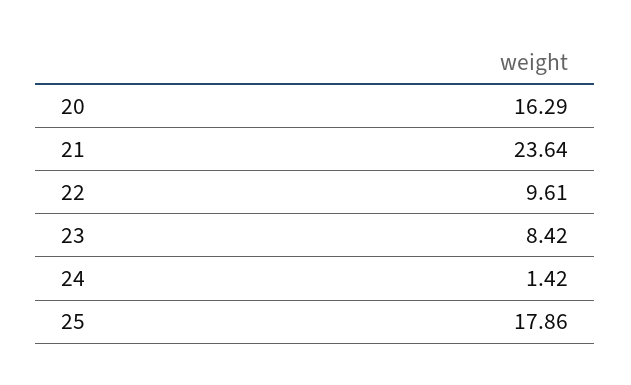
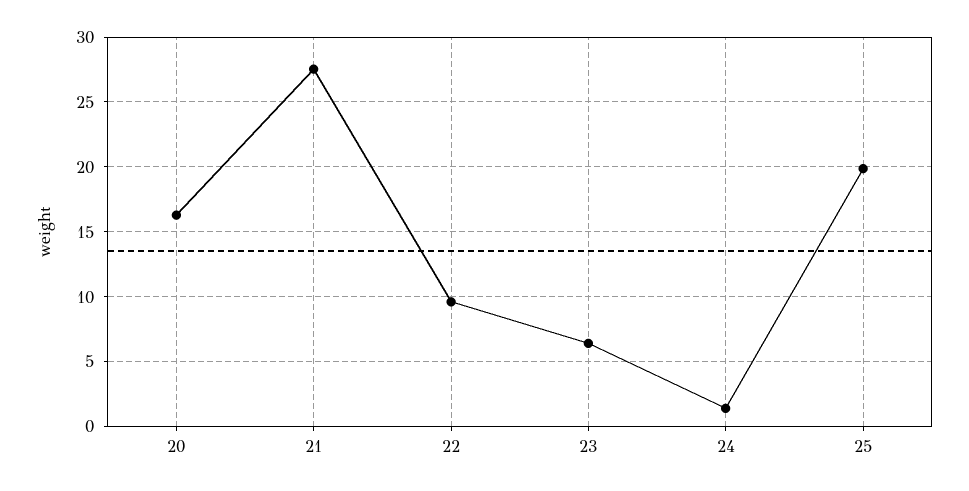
21: 23.64 -> 27.5
23: 8.42 -> 6.5
25: 17.86 -> 20

